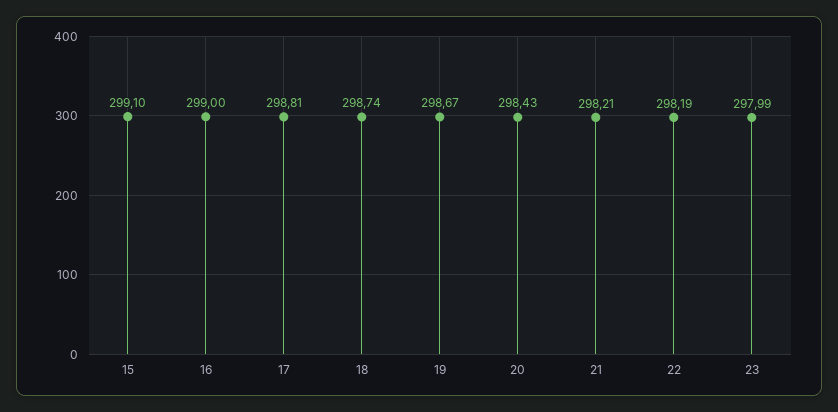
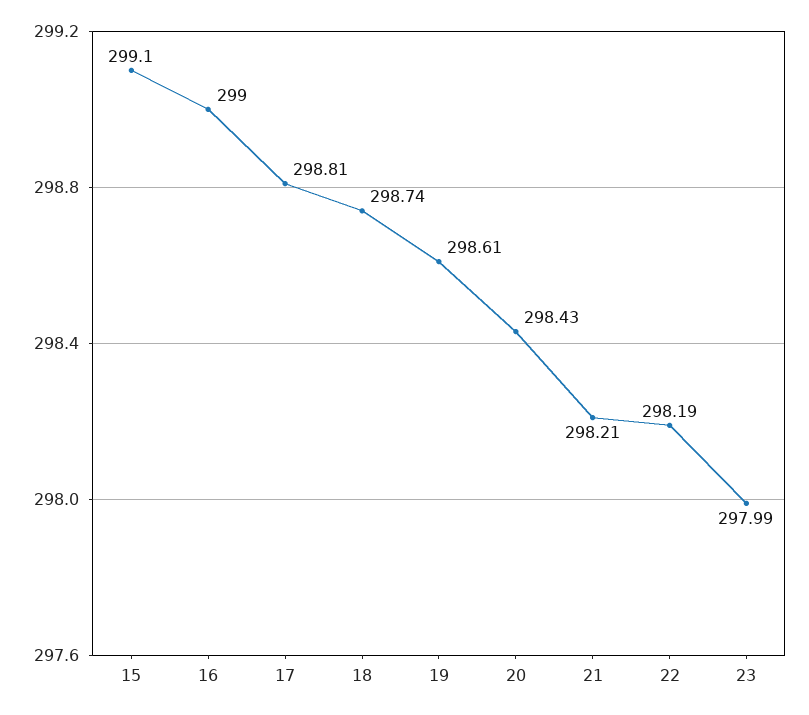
19: 298.67 -> 298.61

